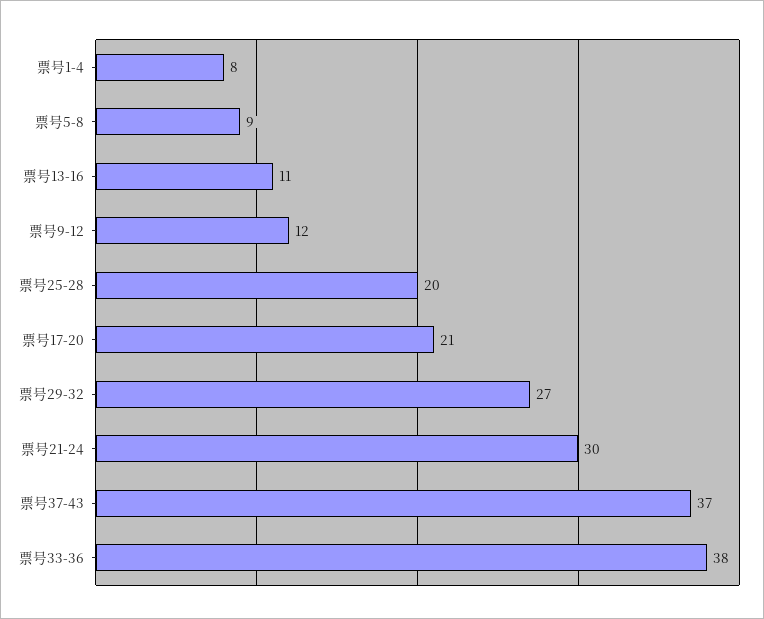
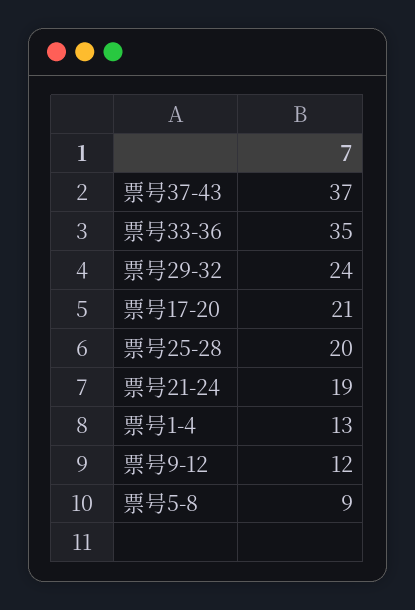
票号1-4: 8 -> 13
票号13-16: 11 -> none
票号29-32: 27 -> 24
票号21-24: 30 -> 19
票号33-36: 38 -> 35

